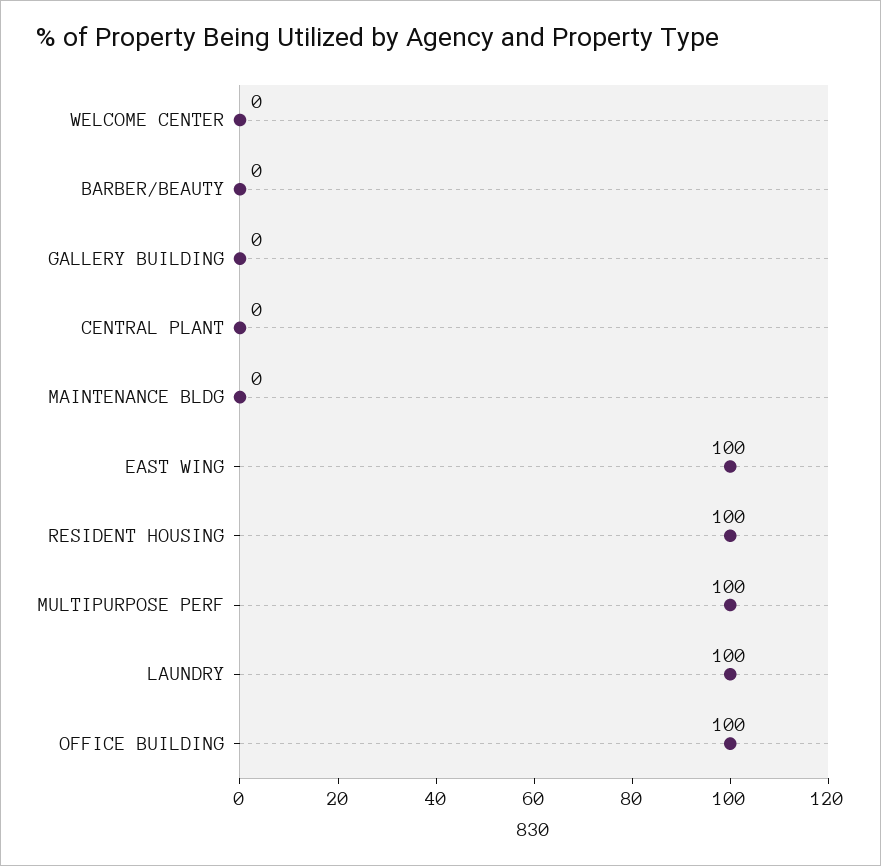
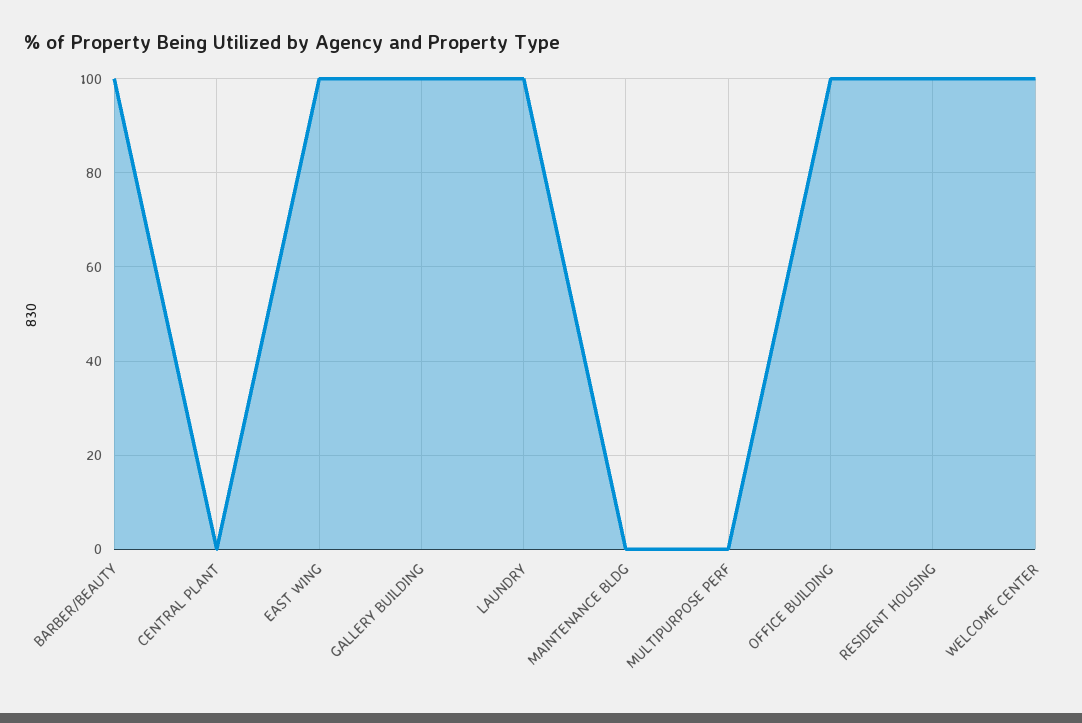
WELCOME CENTER: 0 -> 100
BARBER/BEAUTY: 0 -> 100
GALLERY BUILDING: 0 -> 100
MULTIPURPOSE PERF: 100 -> 0

